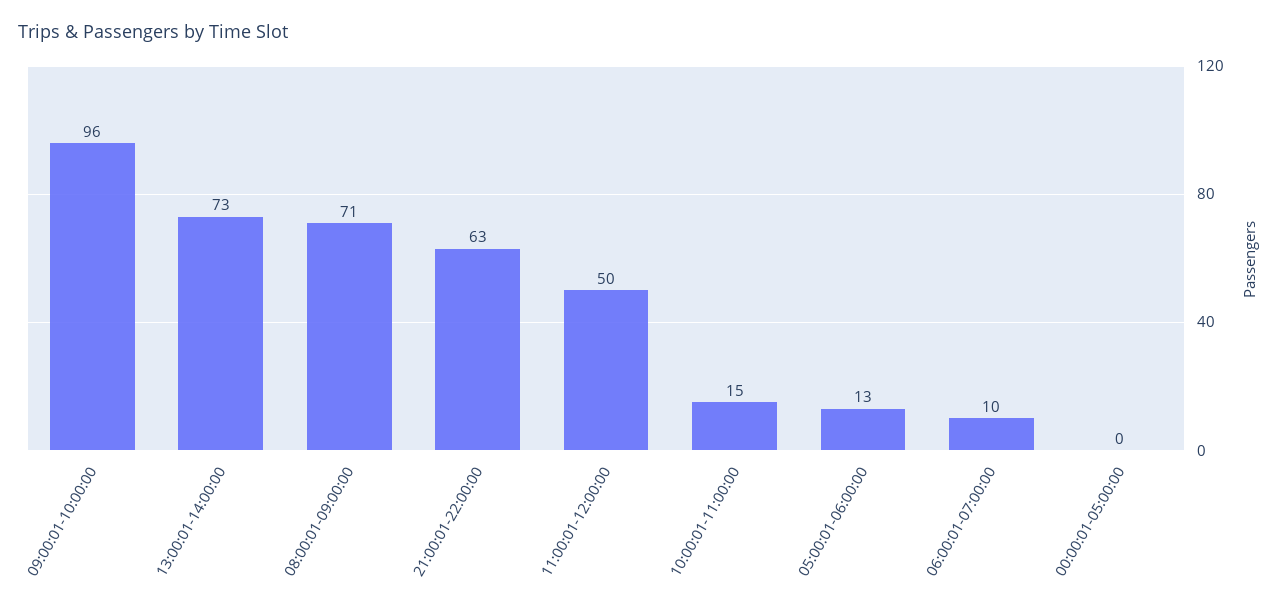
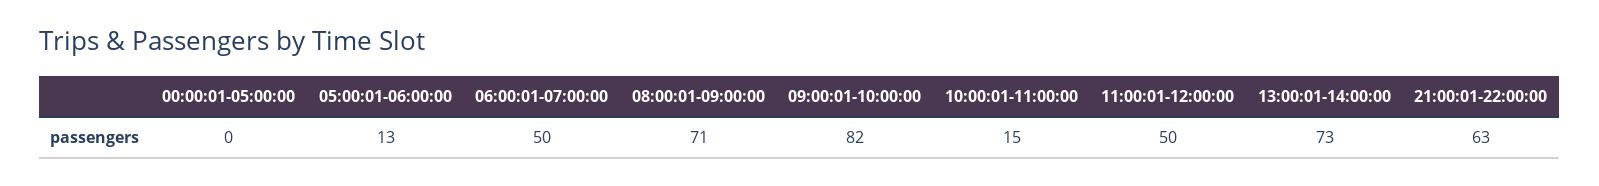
09:00:01-10:00:00: 96 -> 82
06:00:01-07:00:00: 10 -> 50

